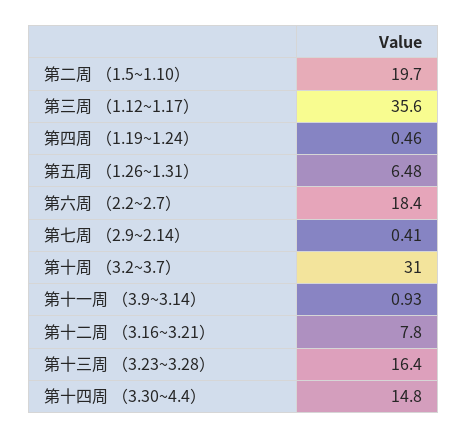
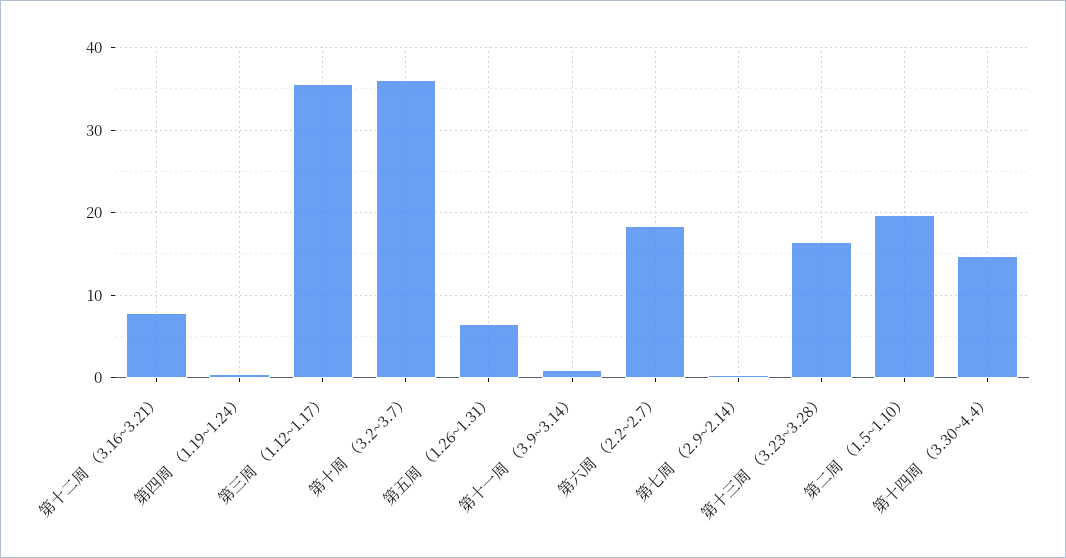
第十周 （3.2~3.7）: 31 -> 36

